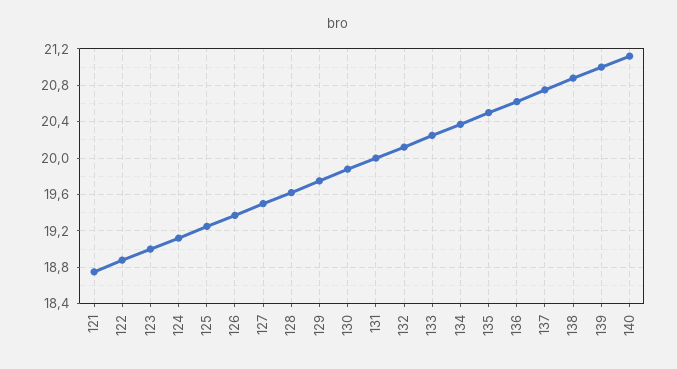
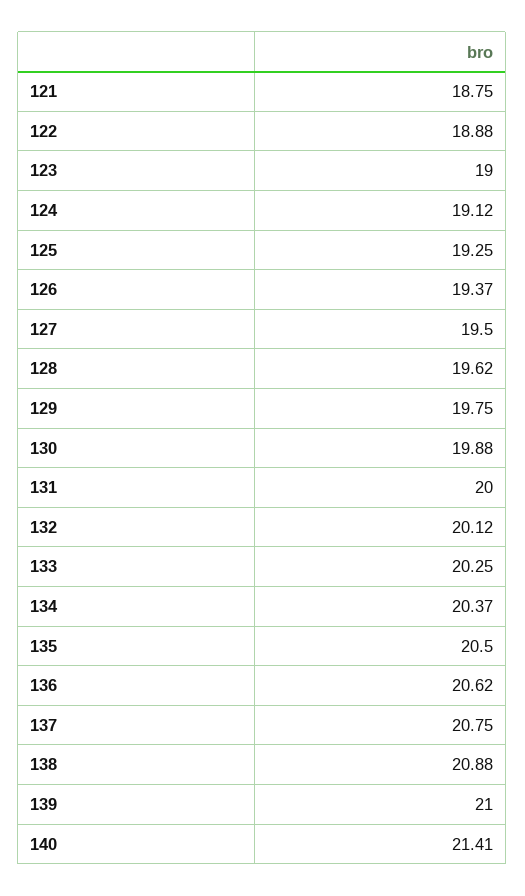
140: 21.1 -> 21.41

